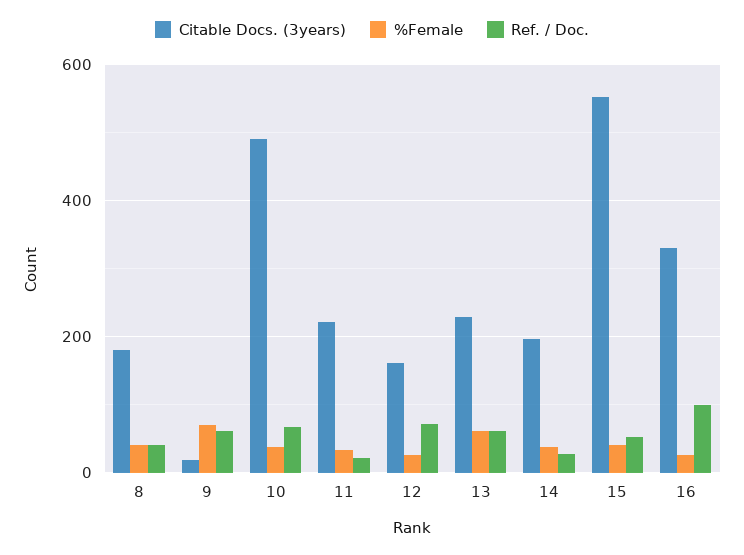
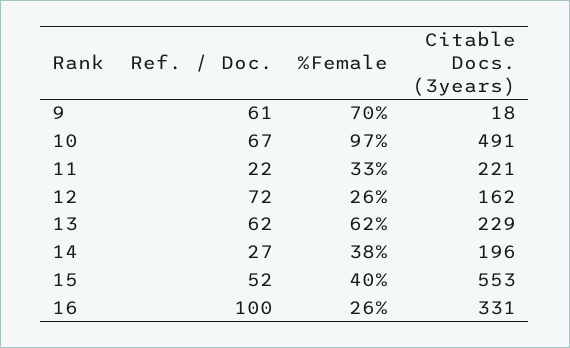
Citable Docs. (3years), 8: 180 -> none
%Female, 8: 40 -> none
Ref. / Doc., 8: 40 -> none
%Female, 10: 40 -> 97

